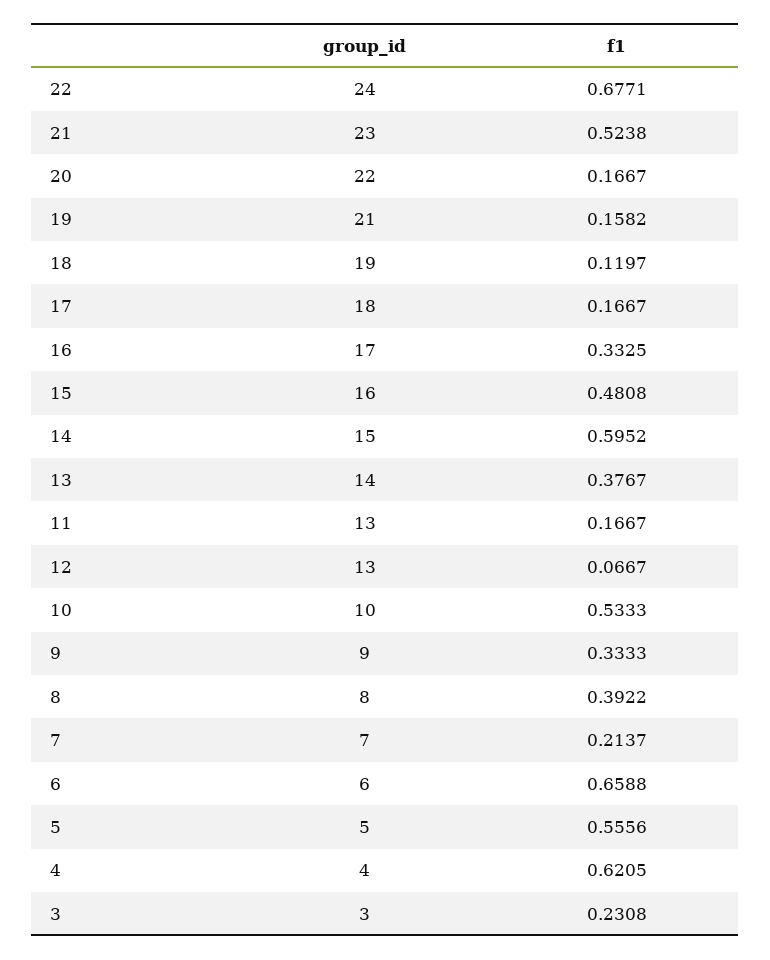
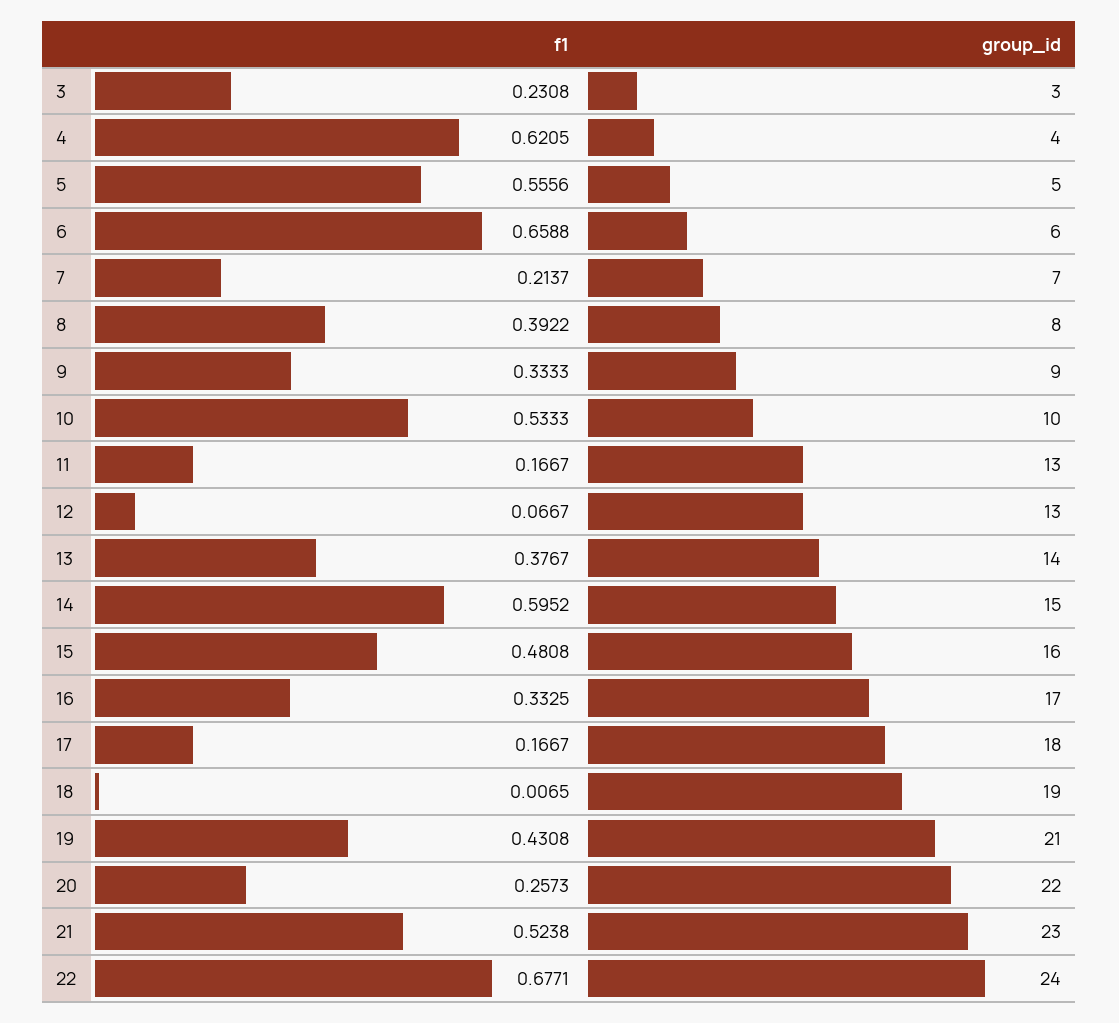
f1, 20: 0.1667 -> 0.2573
f1, 19: 0.1582 -> 0.4308
f1, 18: 0.1197 -> 0.0065

